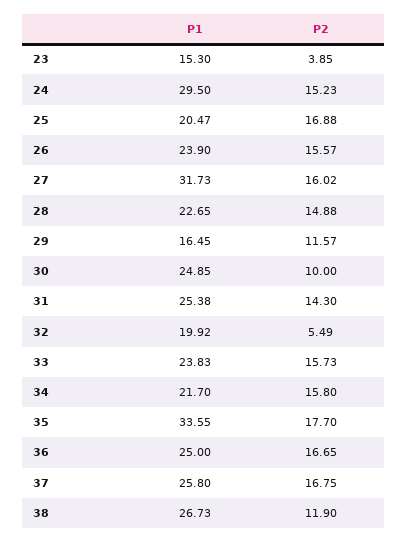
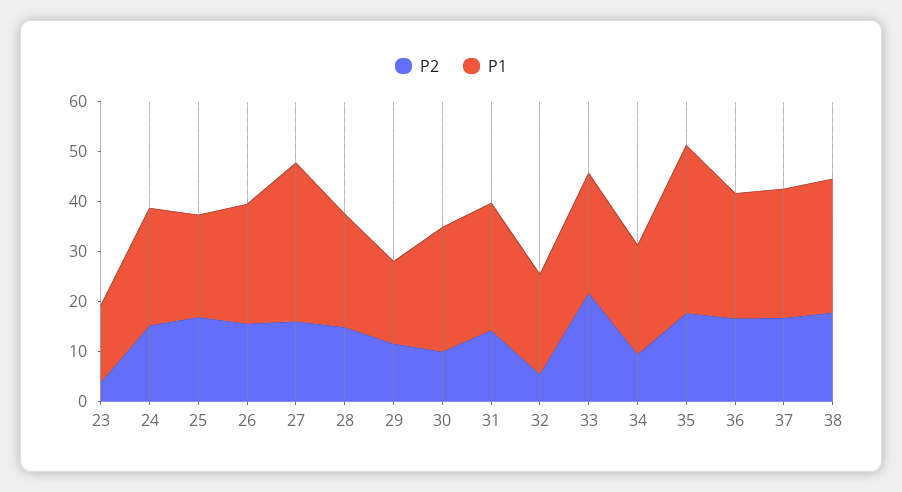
P1, 24: 29.5 -> 24
P2, 33: 15.73 -> 22
P2, 34: 15.8 -> 10
P2, 38: 11.9 -> 18

